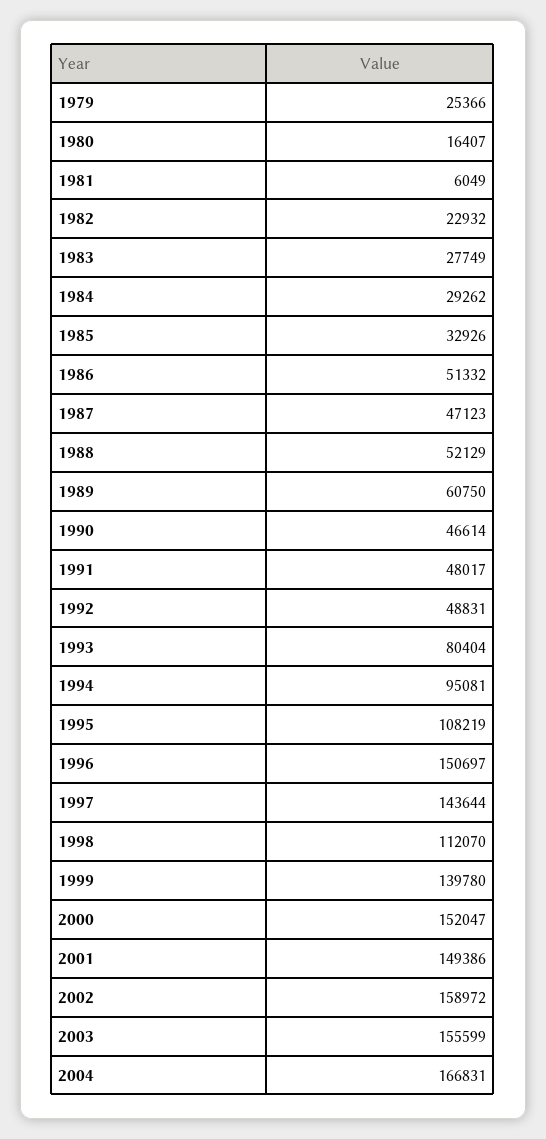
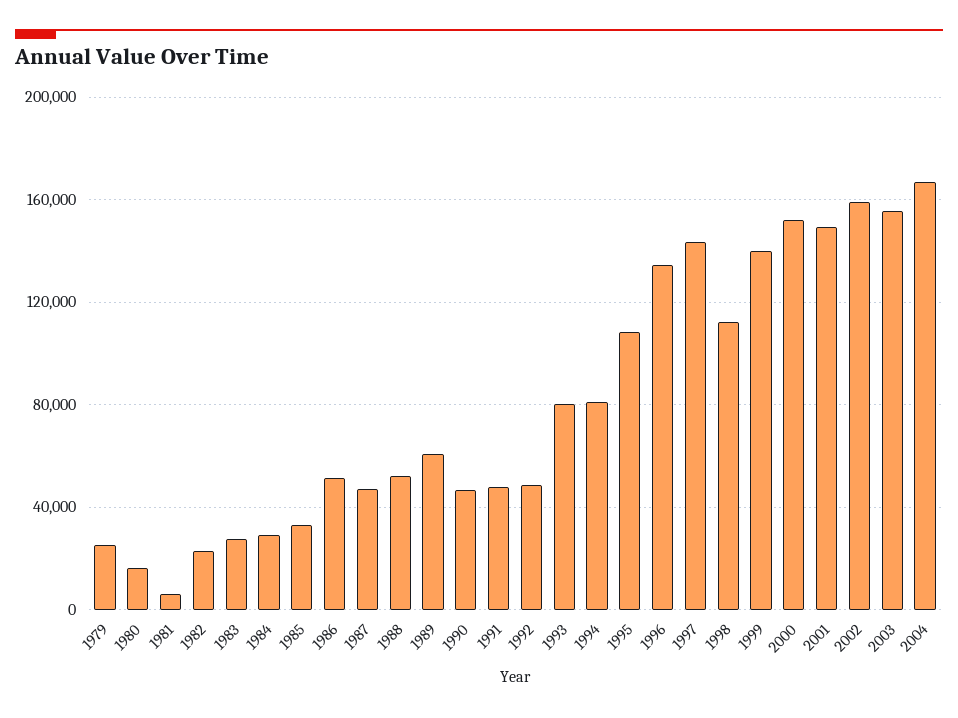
1994: 95081 -> 80000
1996: 150697 -> 135000

